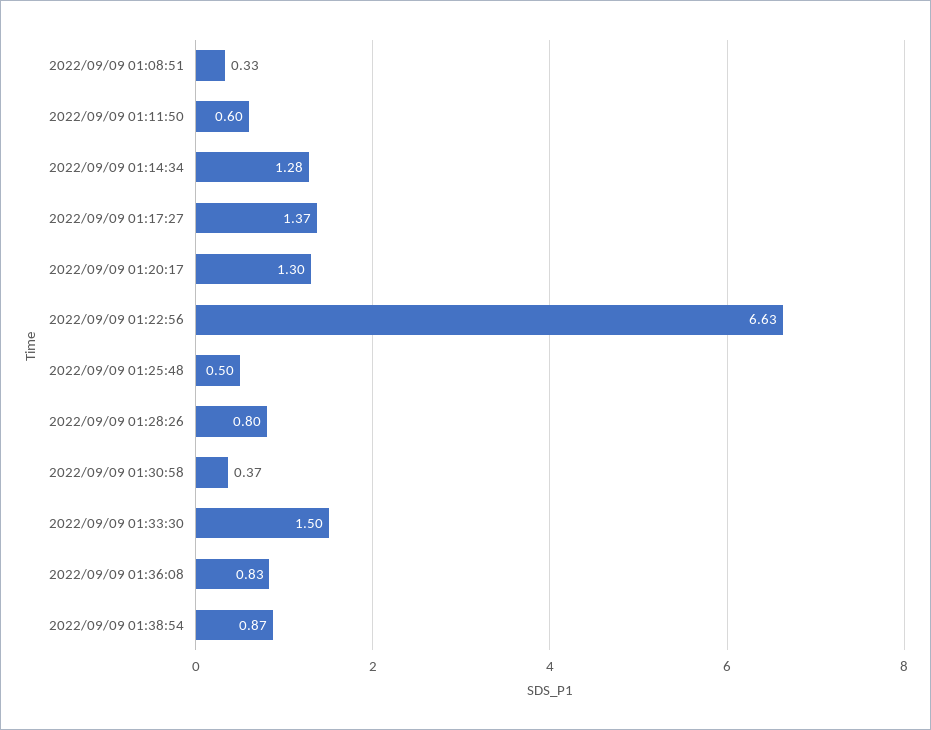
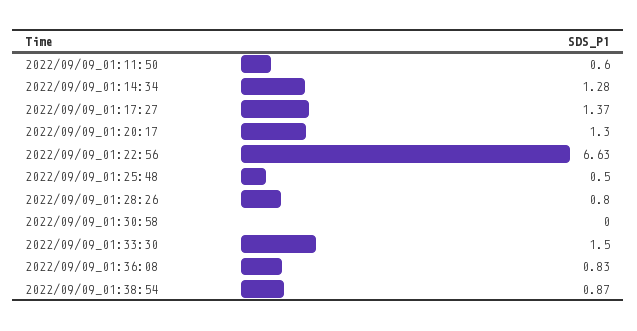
2022/09/09 01:08:51: 0.33 -> none
2022/09/09 01:30:58: 0.37 -> 0

